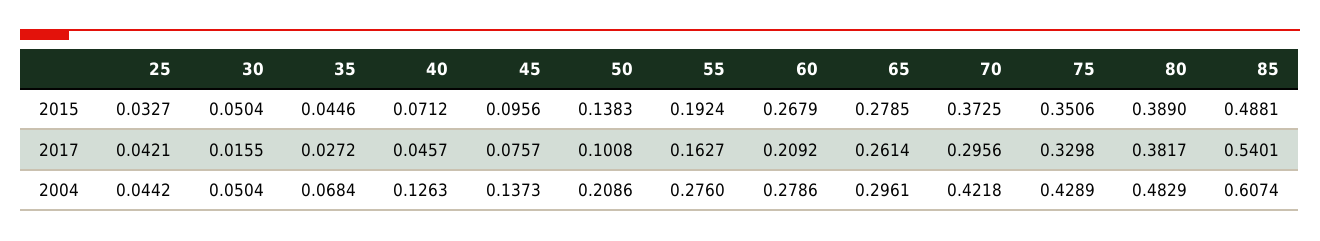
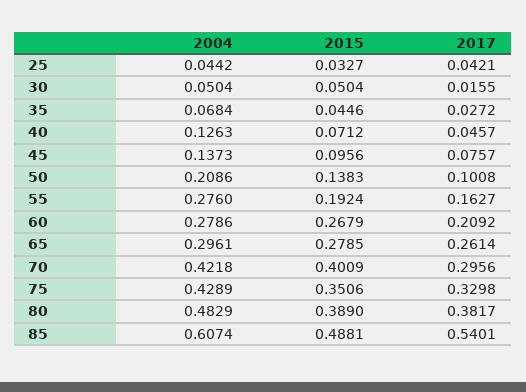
70, 2015: 0.3725 -> 0.4009

